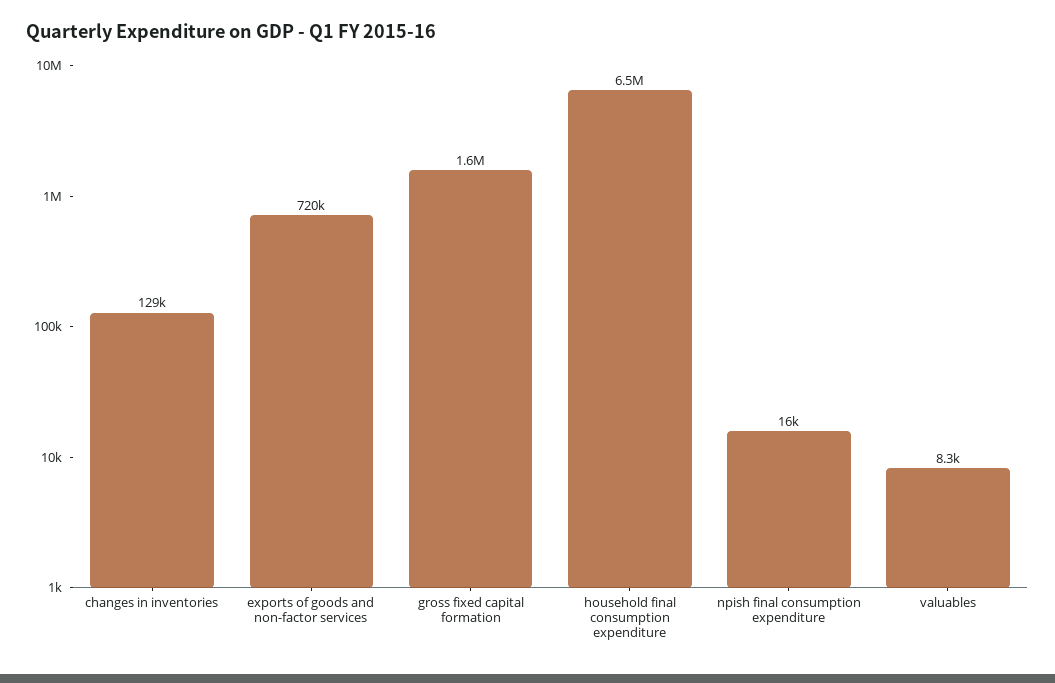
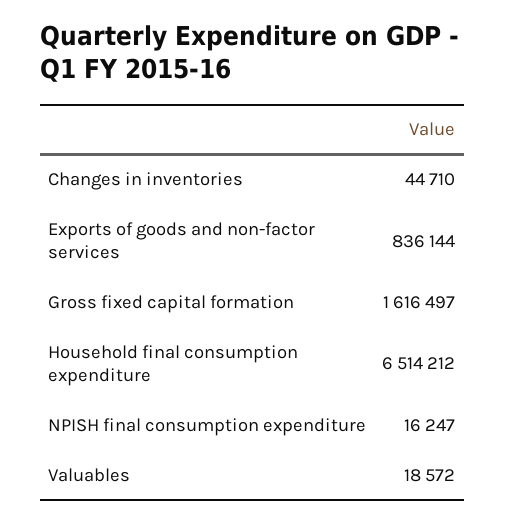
changes in inventories: 129000 -> 44710
exports of goods and non-factor services: 720000 -> 836144
valuables: 8300 -> 18572

